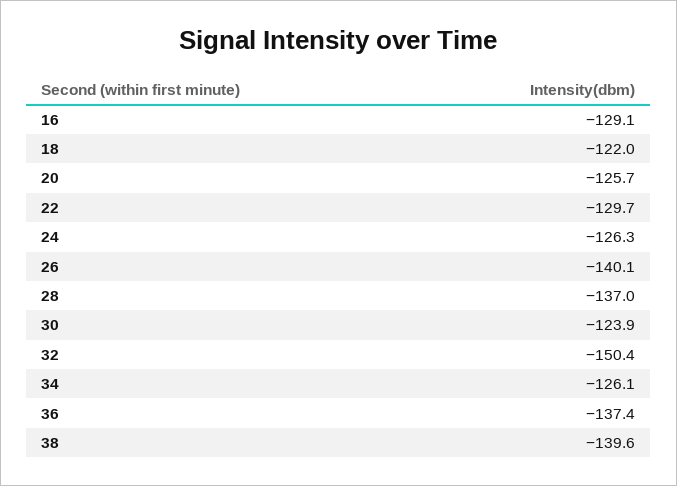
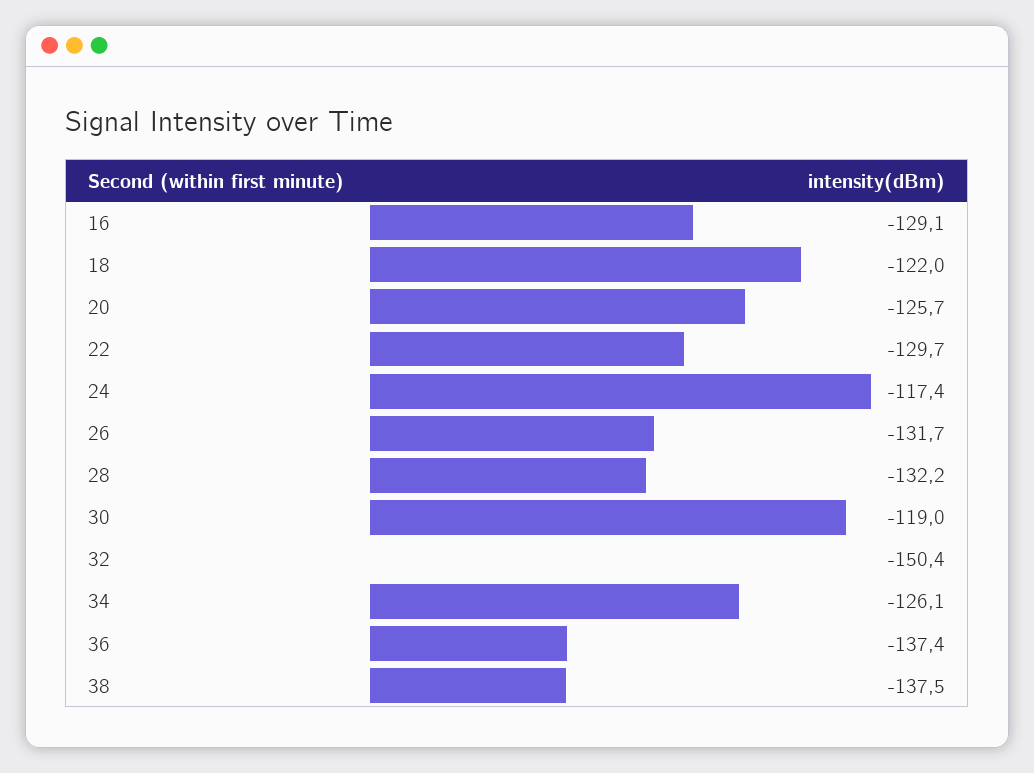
24: -126.3 -> -117.4
26: -140.1 -> -131.7
28: -137 -> -132.2
30: -123.9 -> -119
38: -139.6 -> -137.5

